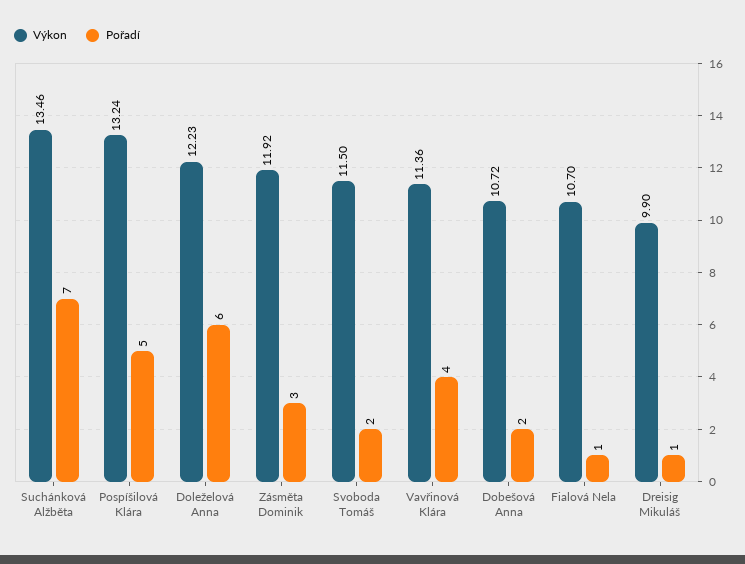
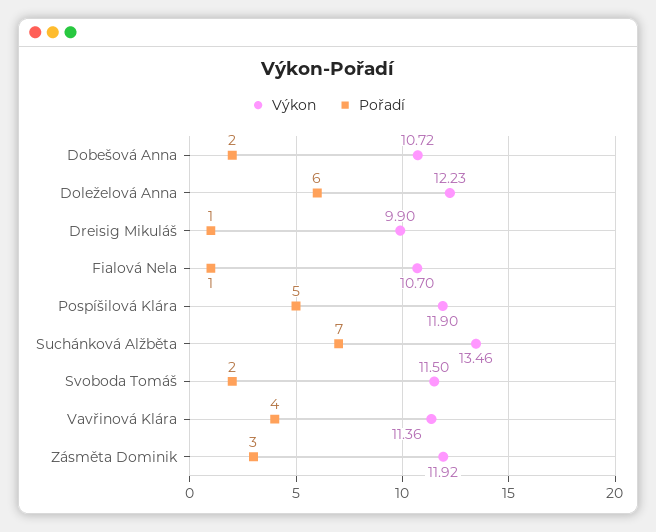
Výkon, Pospíšilová Klára: 13.24 -> 11.9

